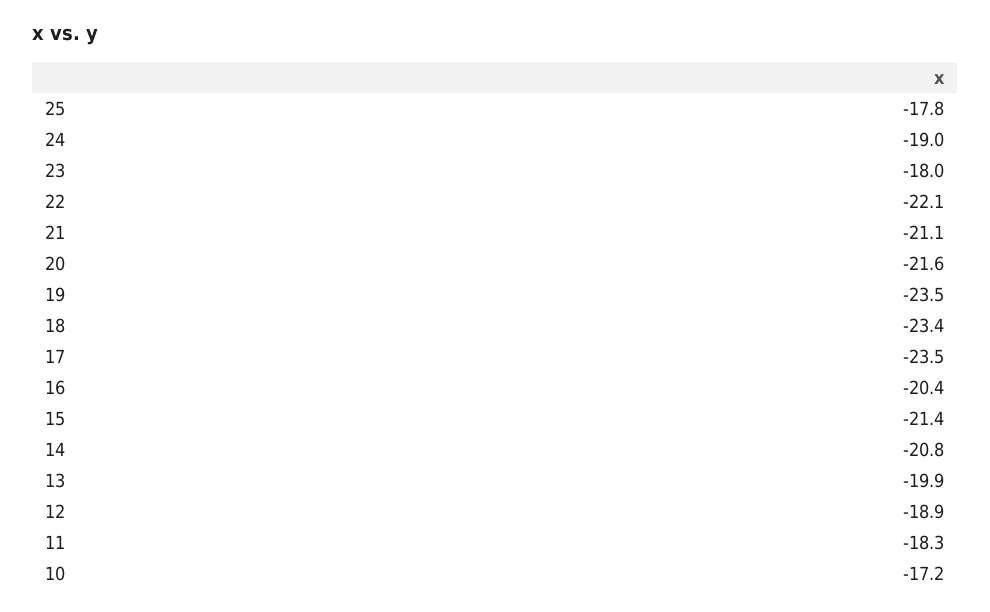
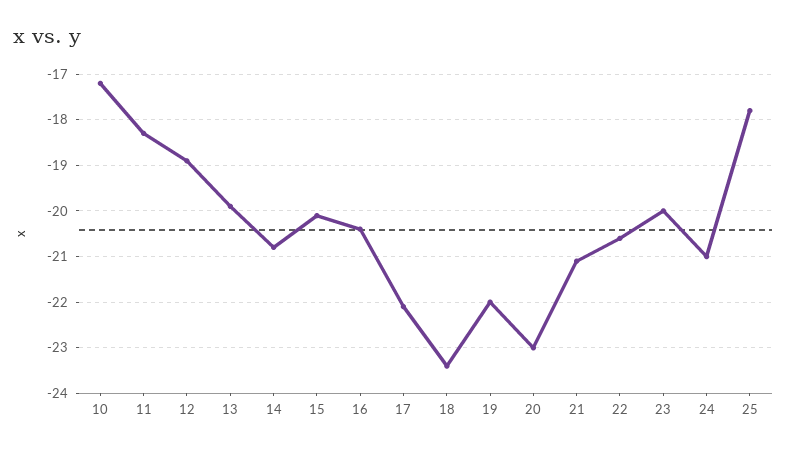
24: -19 -> -21
23: -18 -> -20
22: -22.1 -> -20.5
20: -21.6 -> -23
19: -23.5 -> -22
17: -23.5 -> -22
15: -21.4 -> -20

